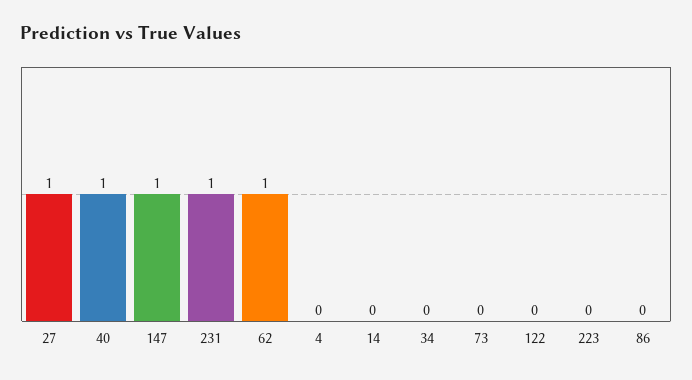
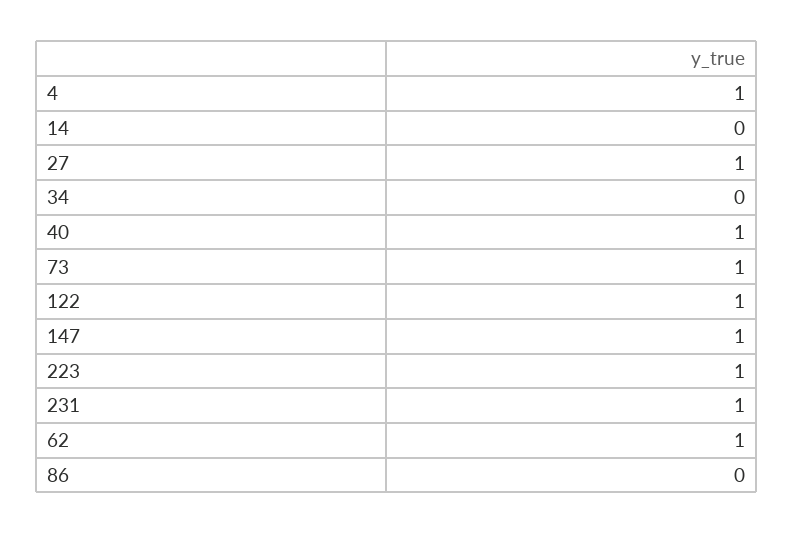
4: 0 -> 1
73: 0 -> 1
122: 0 -> 1
223: 0 -> 1

